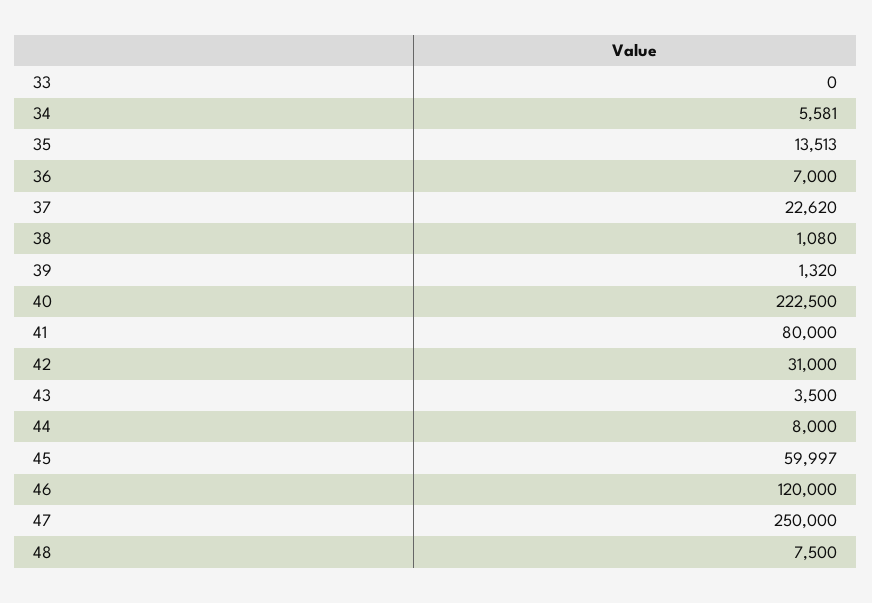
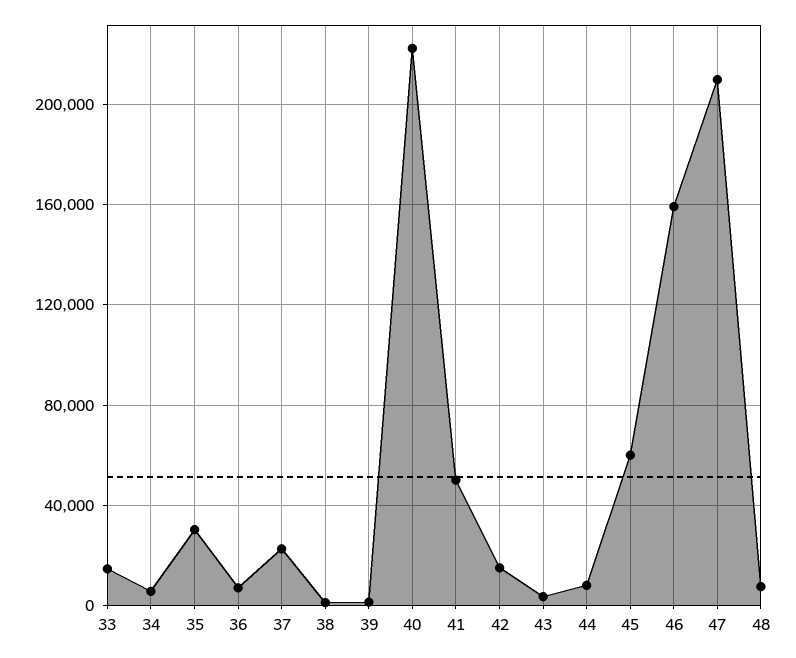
33: 0 -> 15000
35: 13513 -> 30000
41: 80000 -> 50000
42: 31000 -> 15000
46: 120000 -> 160000
47: 250000 -> 210000

